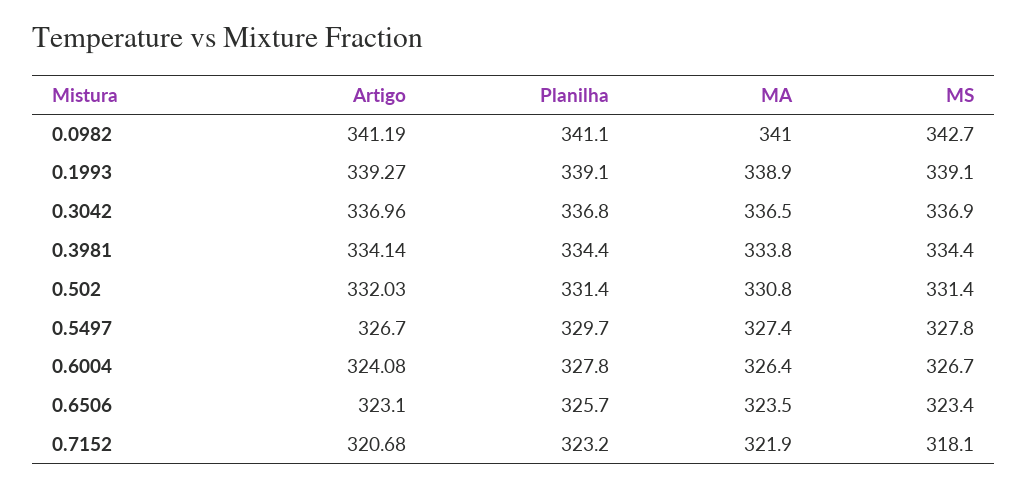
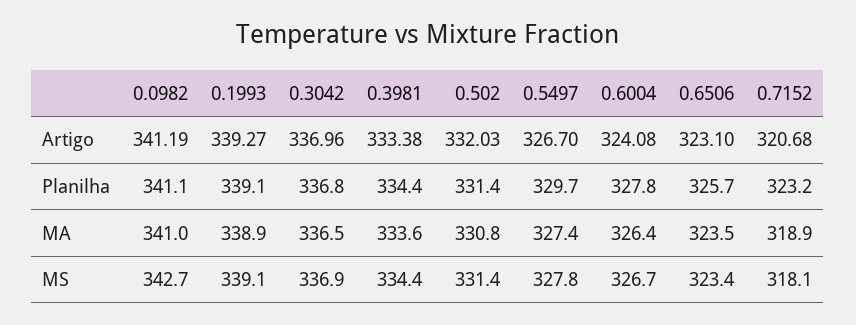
Artigo, 0.3981: 334.14 -> 333.38
MA, 0.3981: 333.8 -> 333.6
MA, 0.7152: 321.9 -> 318.9

